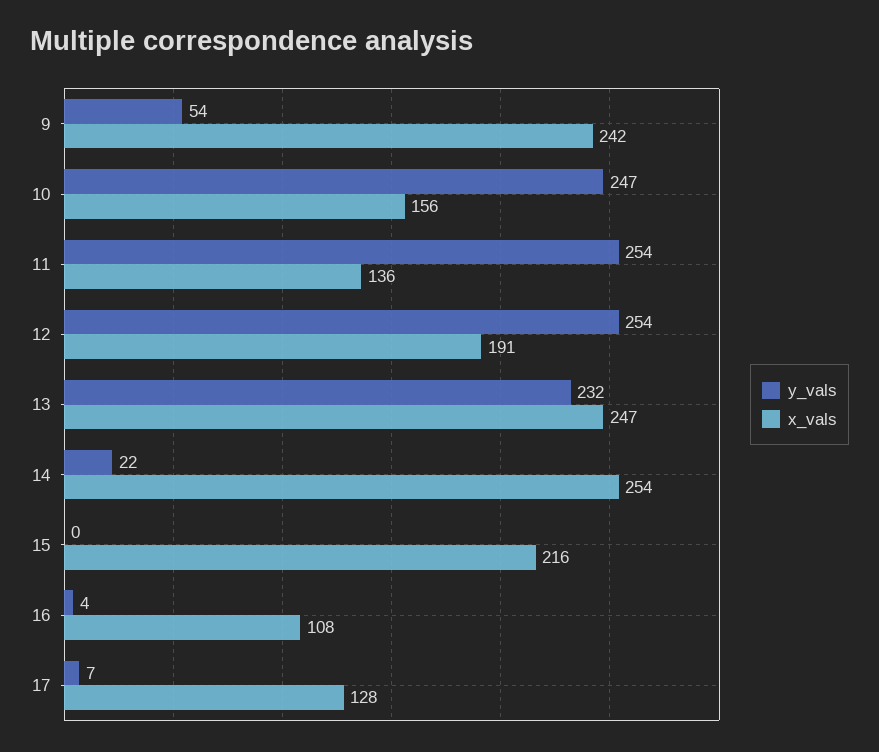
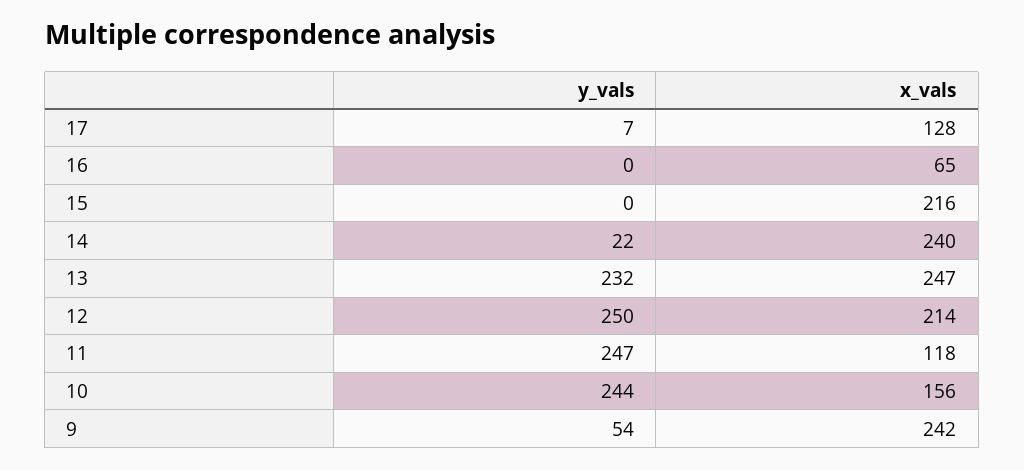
y_vals, 10: 247 -> 244
y_vals, 11: 254 -> 247
x_vals, 11: 136 -> 118
y_vals, 12: 254 -> 250
x_vals, 12: 191 -> 214
x_vals, 14: 254 -> 240
y_vals, 16: 4 -> 0
x_vals, 16: 108 -> 65

